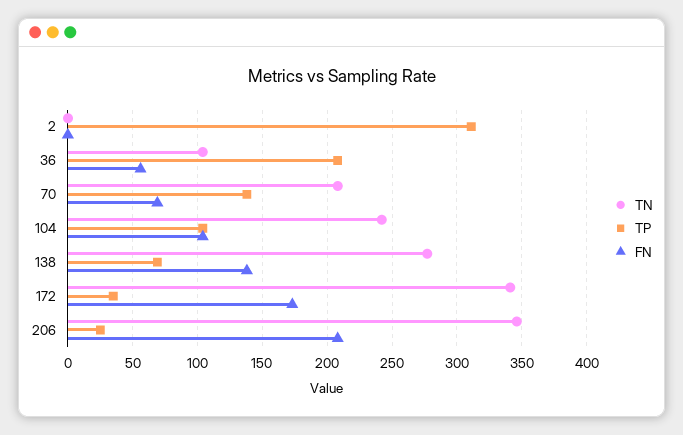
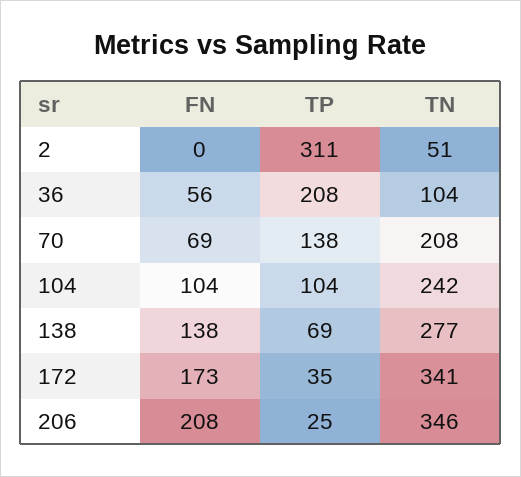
TN, 2: 0 -> 51

